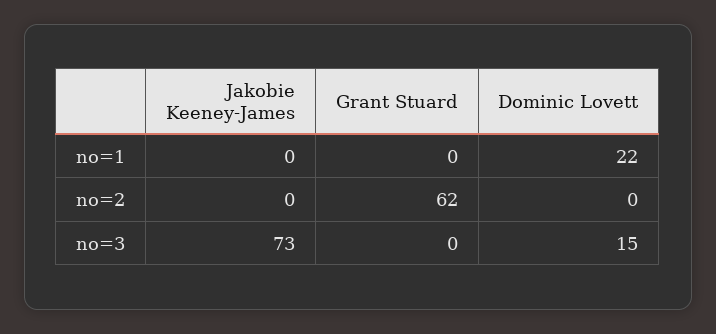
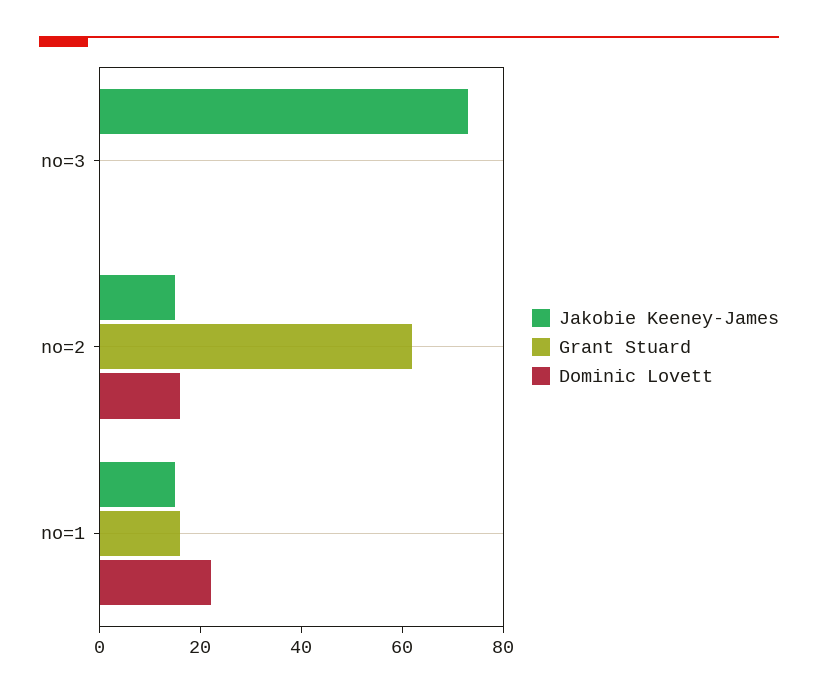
Jakobie Keeney-James, no=1: 0 -> 15
Grant Stuard, no=1: 0 -> 15
Jakobie Keeney-James, no=2: 0 -> 15
Dominic Lovett, no=2: 0 -> 15
Dominic Lovett, no=3: 15 -> 0

